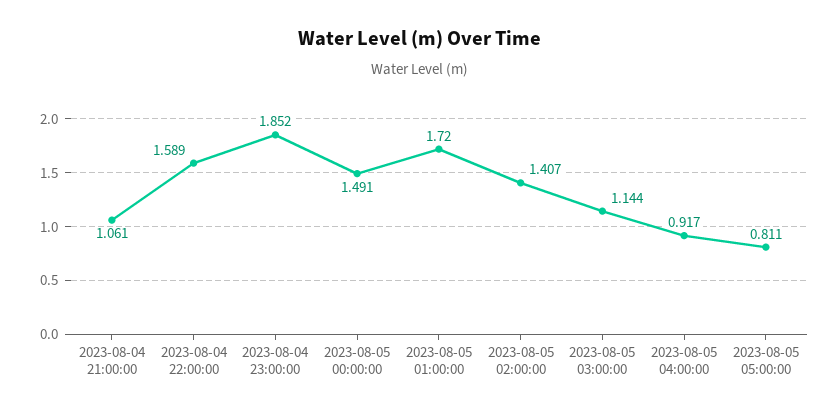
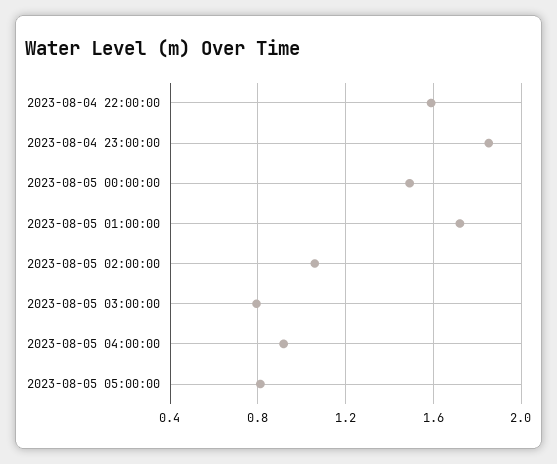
2023-08-04 21:00:00: 1.061 -> none
2023-08-05 02:00:00: 1.407 -> 1.05
2023-08-05 03:00:00: 1.144 -> 0.8

